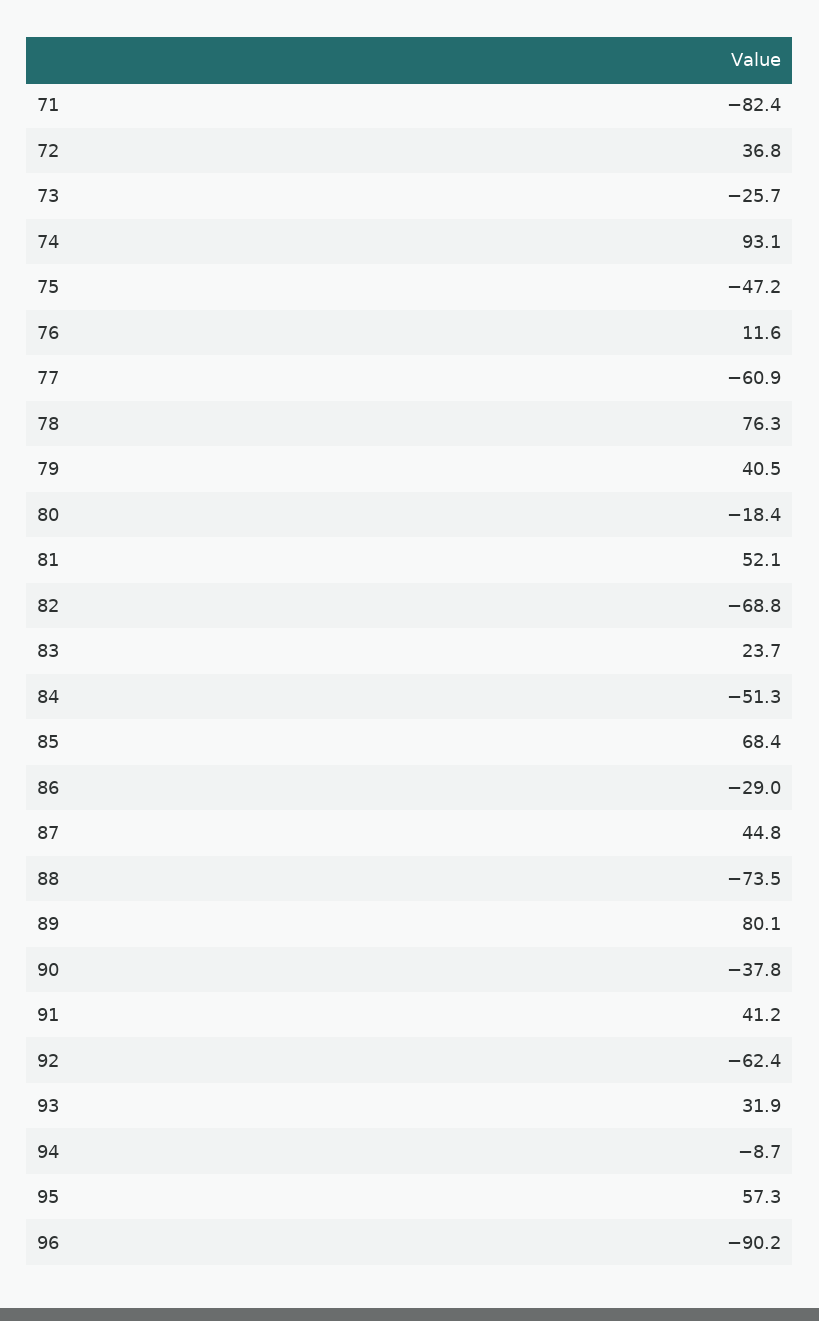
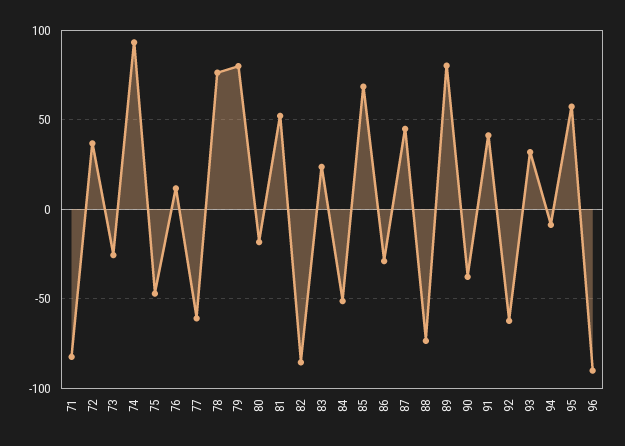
79: 40.5 -> 80
82: -68.8 -> -85

